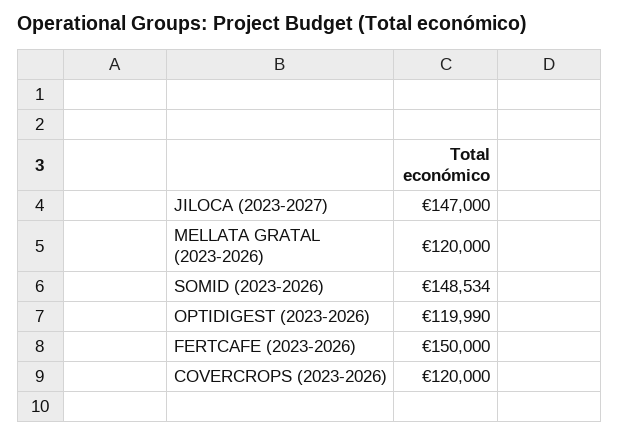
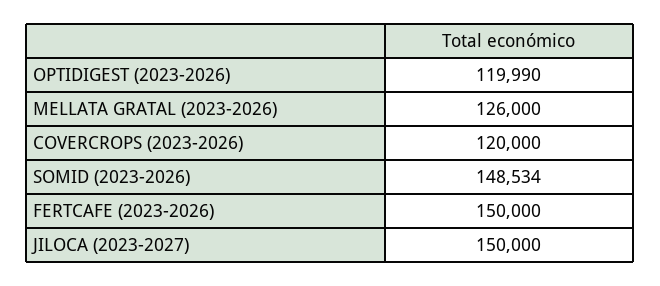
JILOCA (2023-2027): 147000 -> 150000
MELLATA GRATAL (2023-2026): 120000 -> 126000

